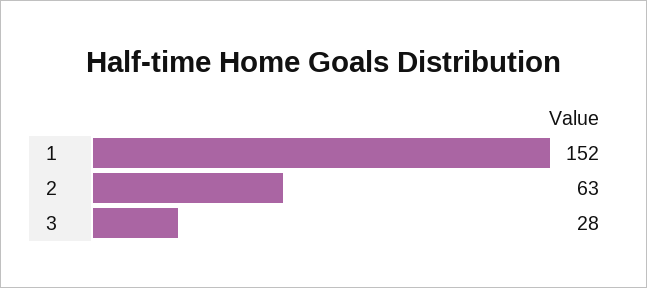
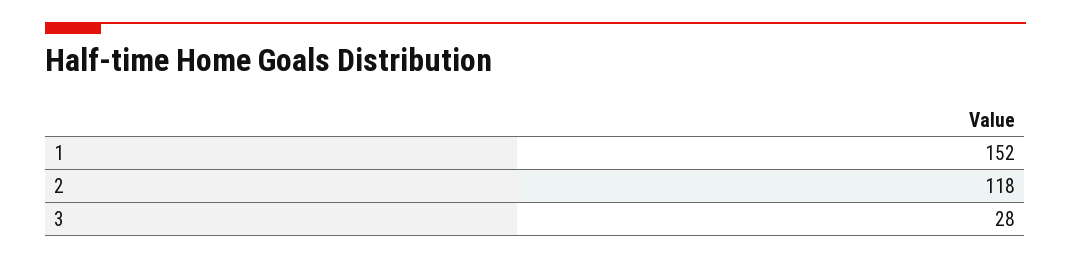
2: 63 -> 118

